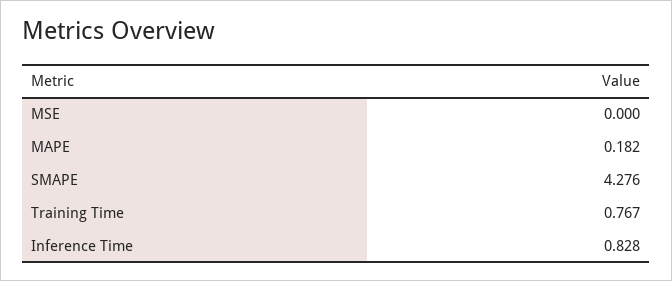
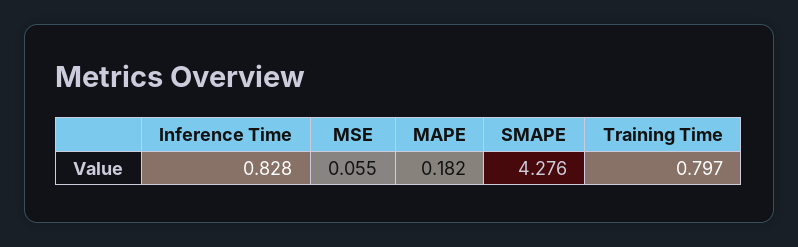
MSE: 0 -> 0.055
Training Time: 0.767 -> 0.797

